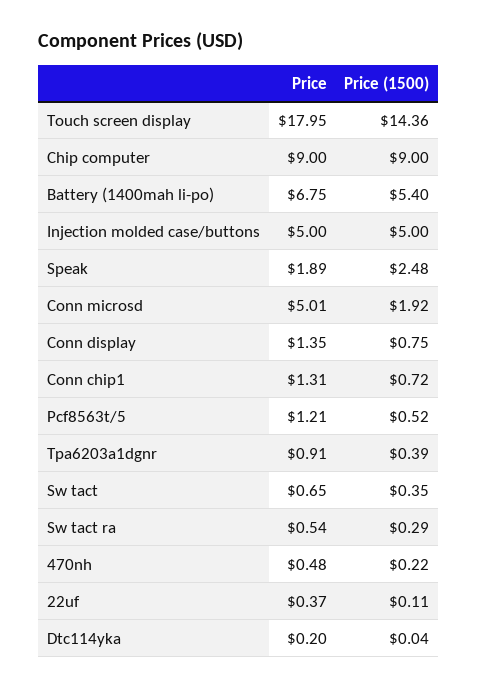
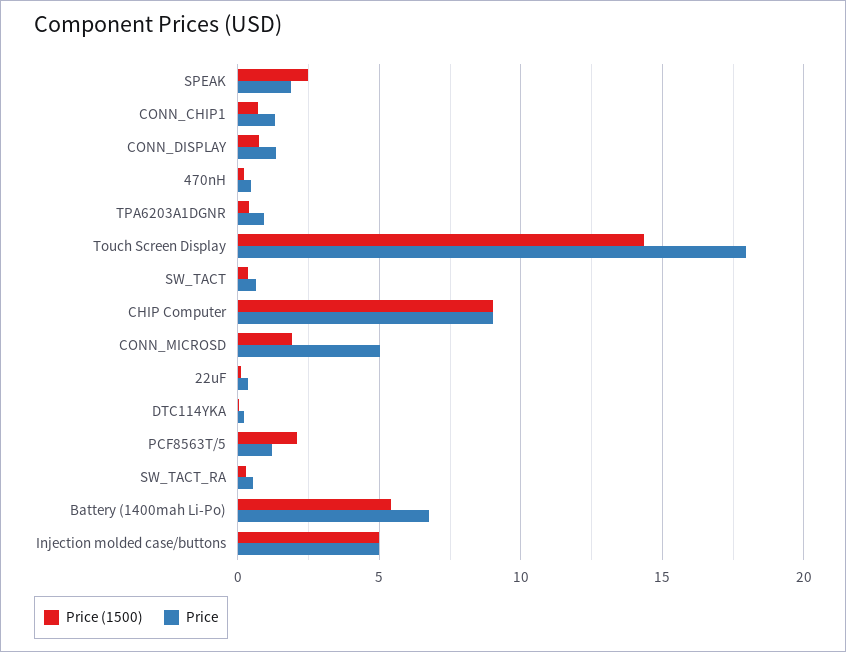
Price (1500), Pcf8563t/5: 0.52 -> 2

